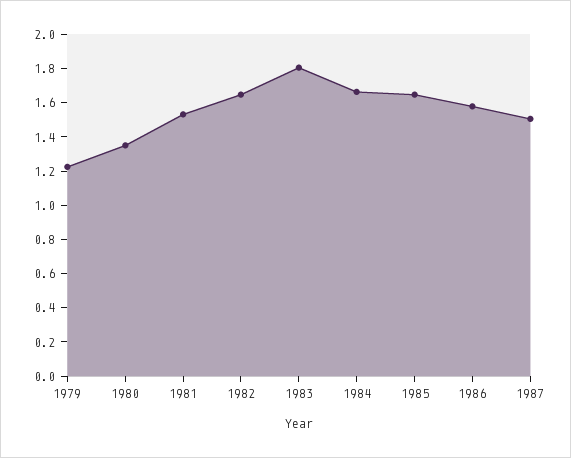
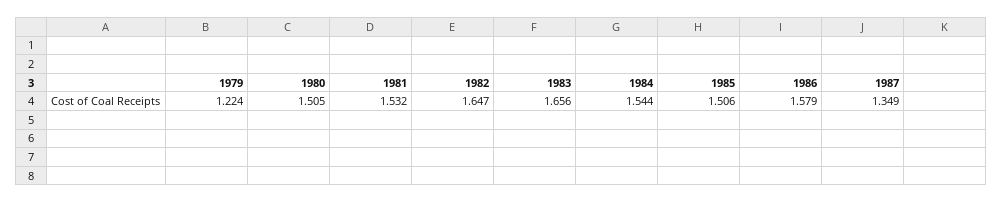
1980: 1.35 -> 1.505
1983: 1.8 -> 1.656
1984: 1.65 -> 1.544
1985: 1.65 -> 1.506
1987: 1.5 -> 1.349

